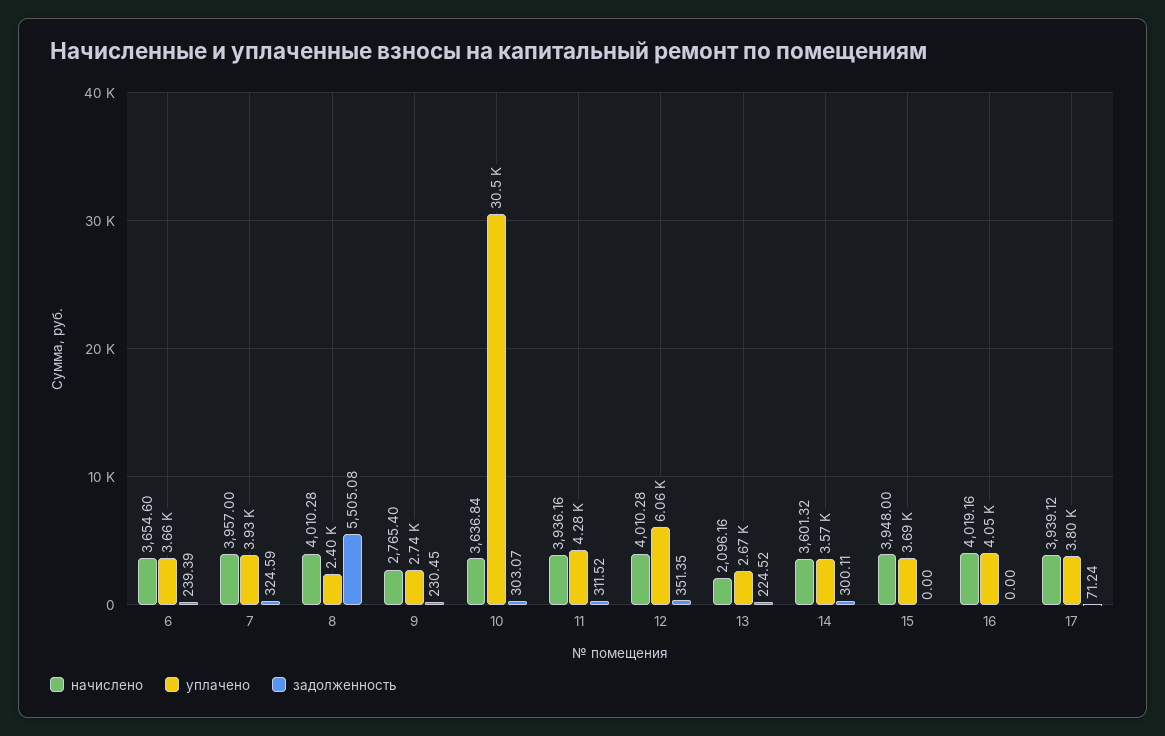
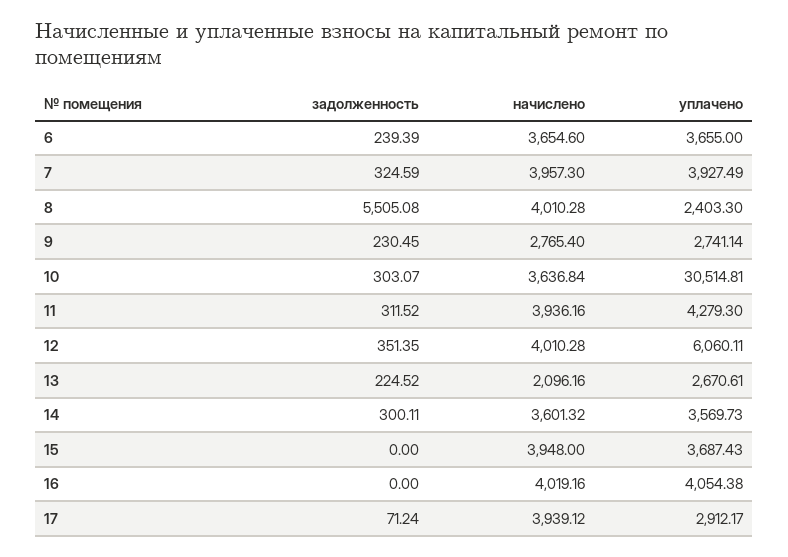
начислено, 7: 3957 -> 3957.3
уплачено, 17: 3800 -> 2912.17

